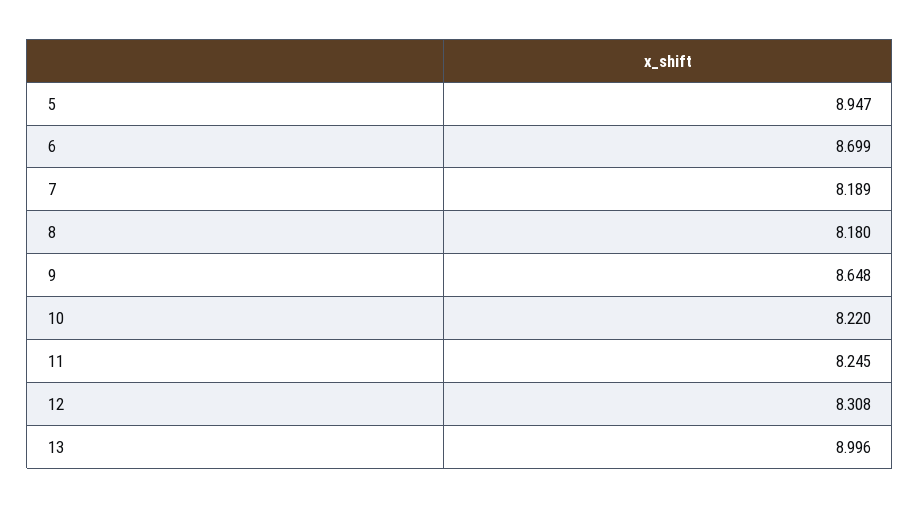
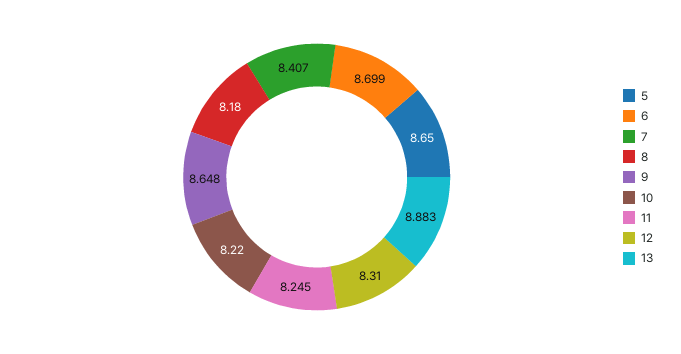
5: 8.947 -> 8.65
7: 8.189 -> 8.407
12: 8.308 -> 8.31
13: 8.996 -> 8.883

